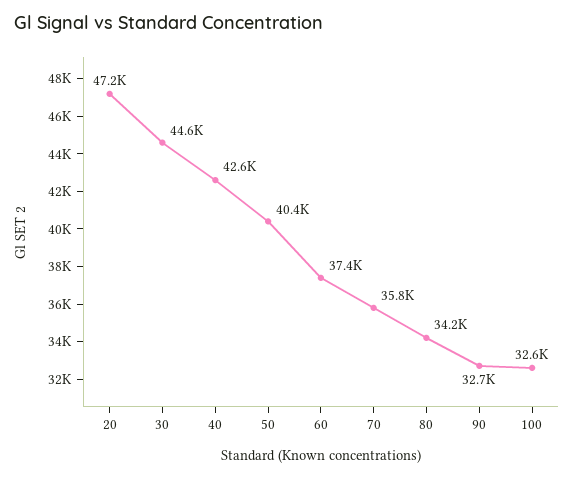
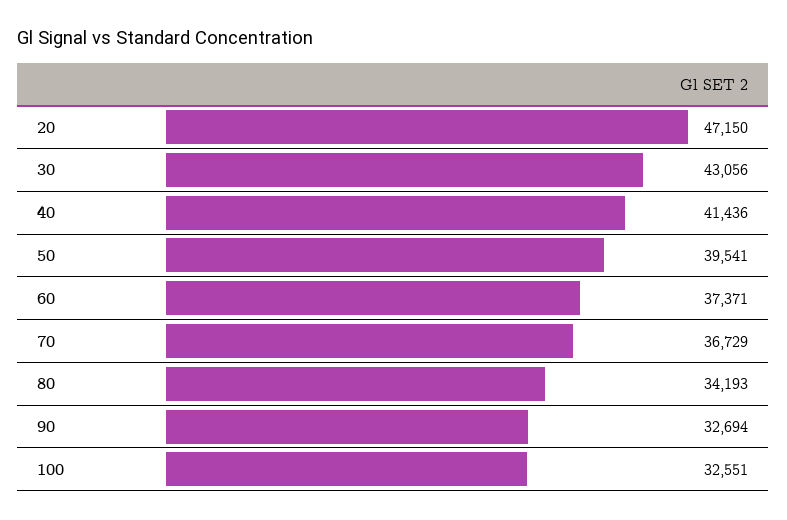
30: 44600 -> 43056
40: 42600 -> 41436
50: 40400 -> 39541
70: 35800 -> 36729

